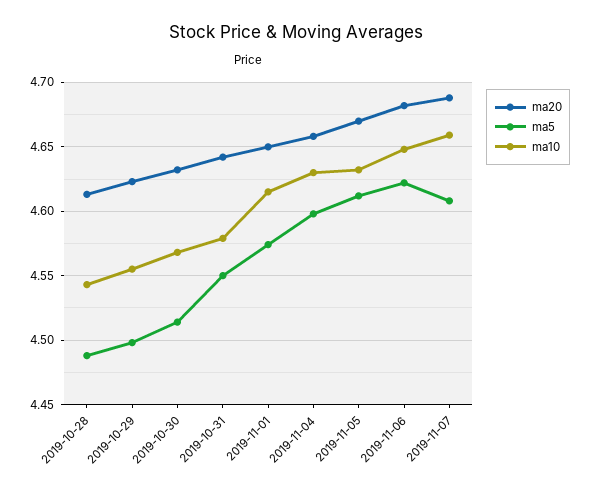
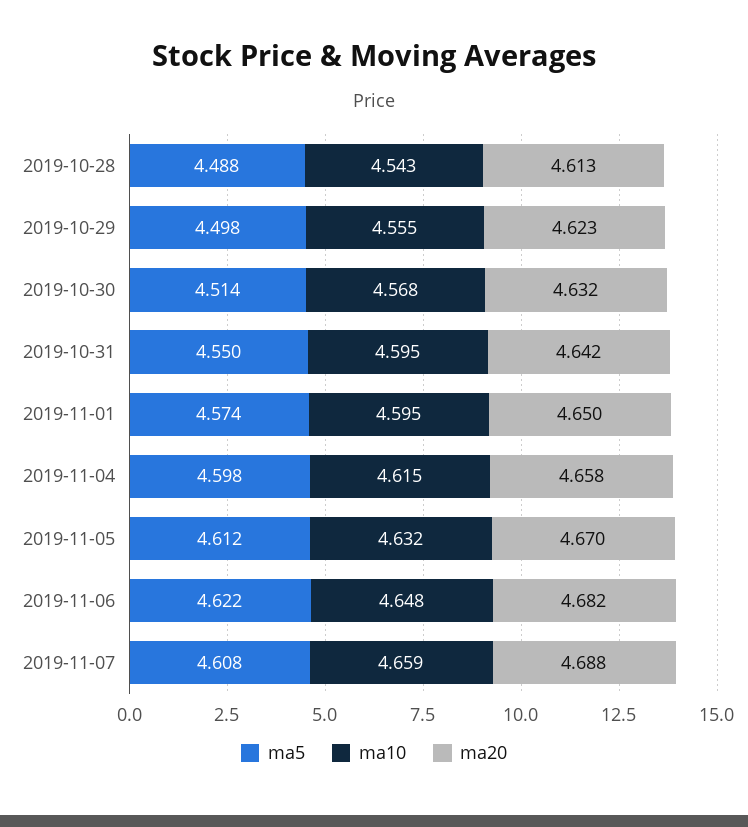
ma10, 2019-10-31: 4.58 -> 4.595
ma10, 2019-11-01: 4.615 -> 4.595
ma10, 2019-11-04: 4.63 -> 4.615

